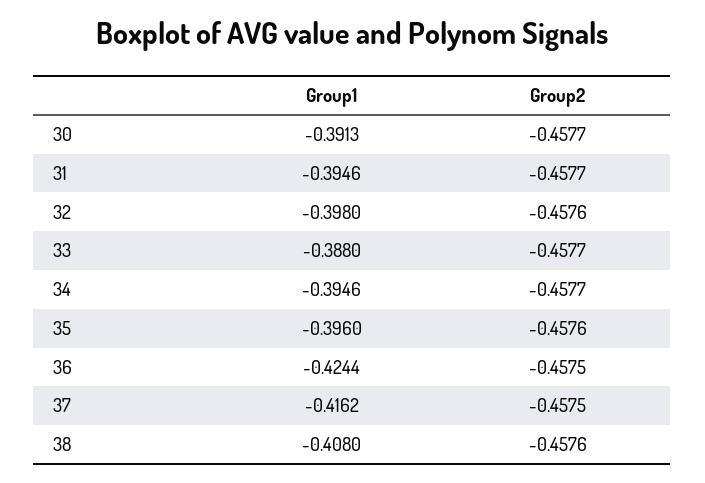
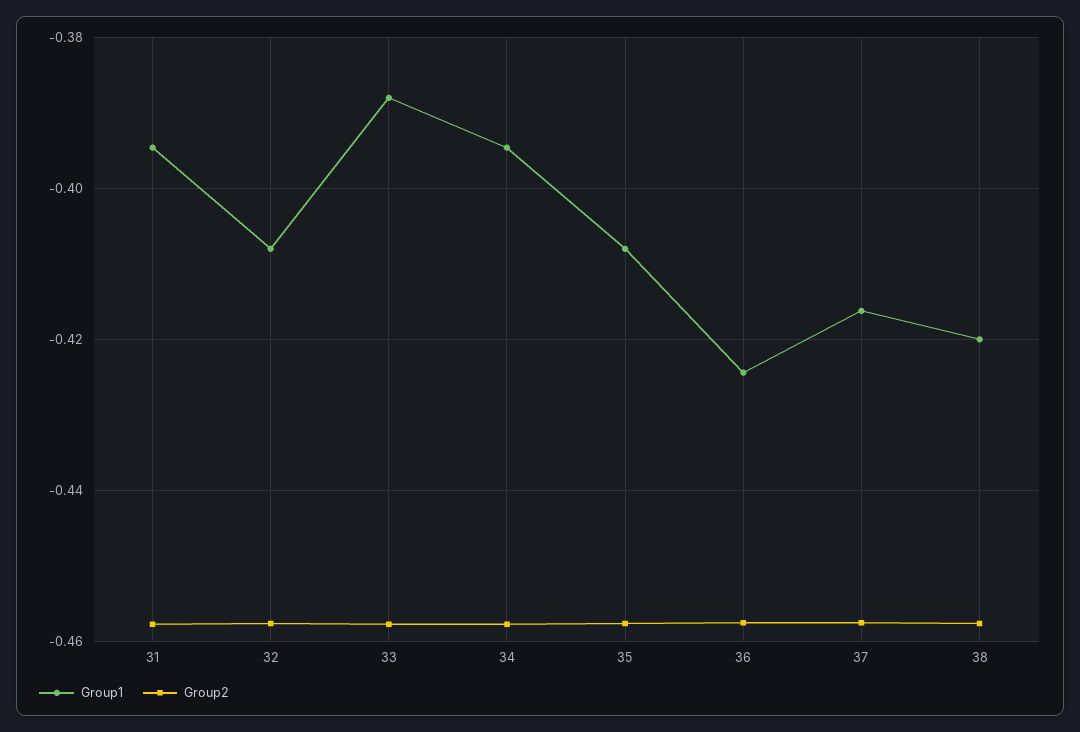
Group1, 30: -0.3913 -> none
Group2, 30: -0.4577 -> none
Group1, 32: -0.398 -> -0.408
Group1, 35: -0.396 -> -0.408
Group1, 38: -0.408 -> -0.42

